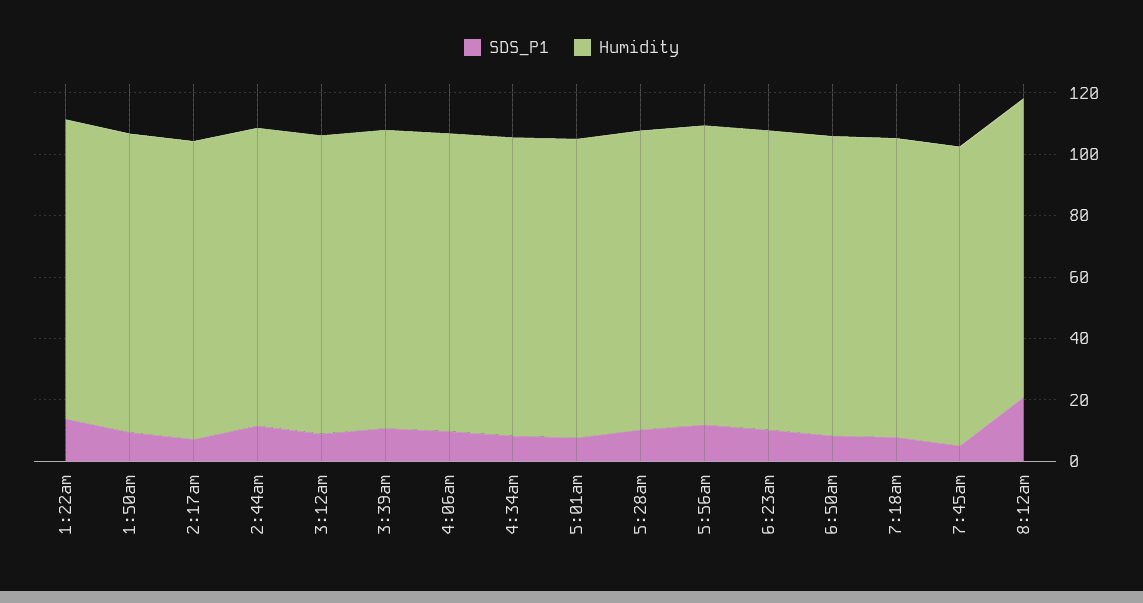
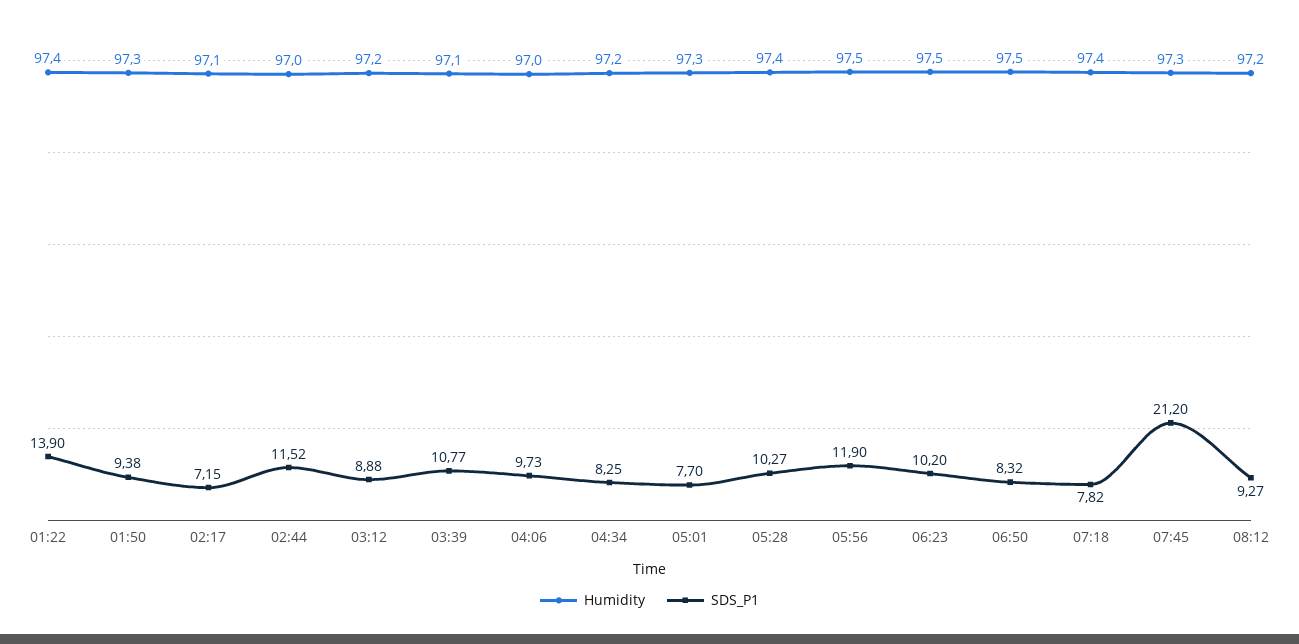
SDS_P1, 7:45am: 5 -> 21.2
SDS_P1, 8:12am: 20 -> 9.27

